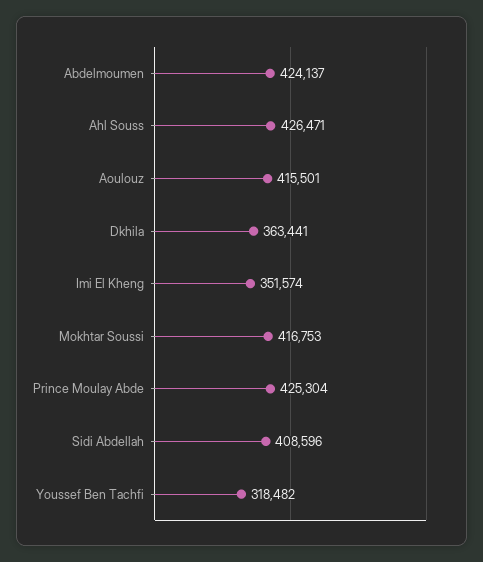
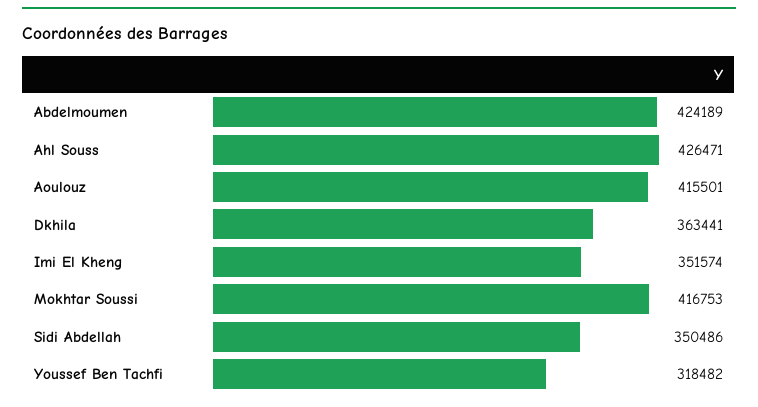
Abdelmoumen: 424137 -> 424189
Prince Moulay Abde: 425304 -> none
Sidi Abdellah: 408596 -> 350486

